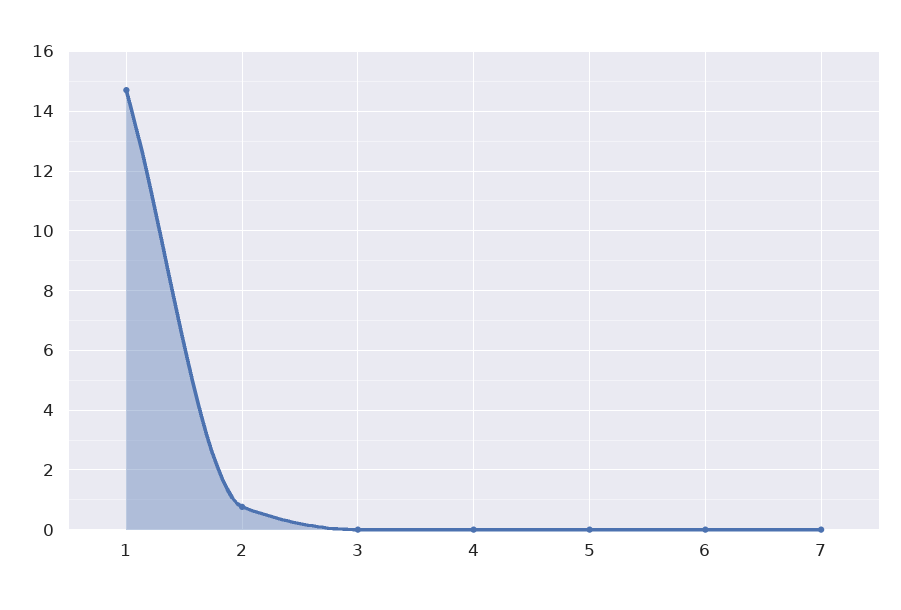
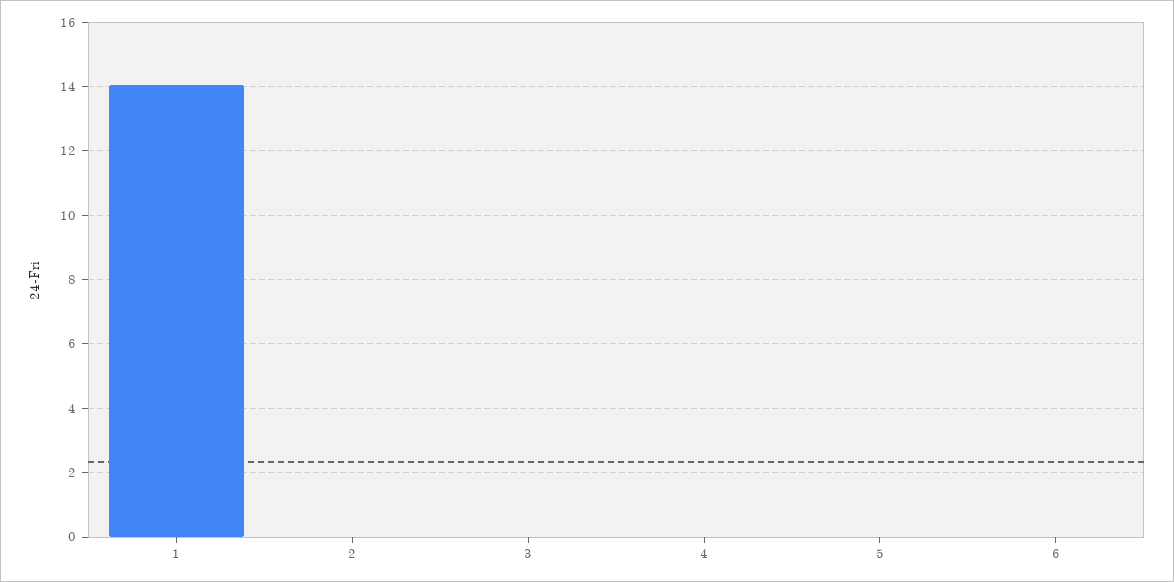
1: 14.75 -> 14
2: 0.75 -> 0
7: 0 -> none

